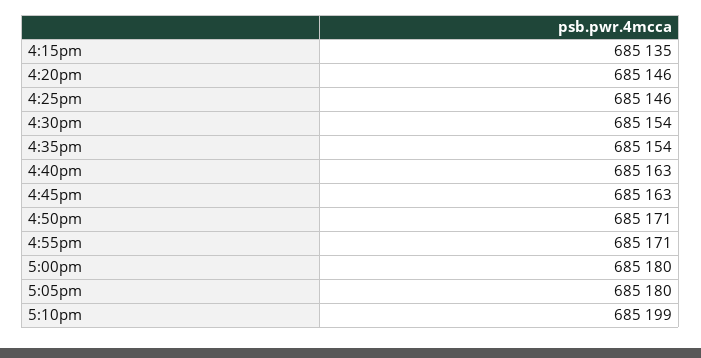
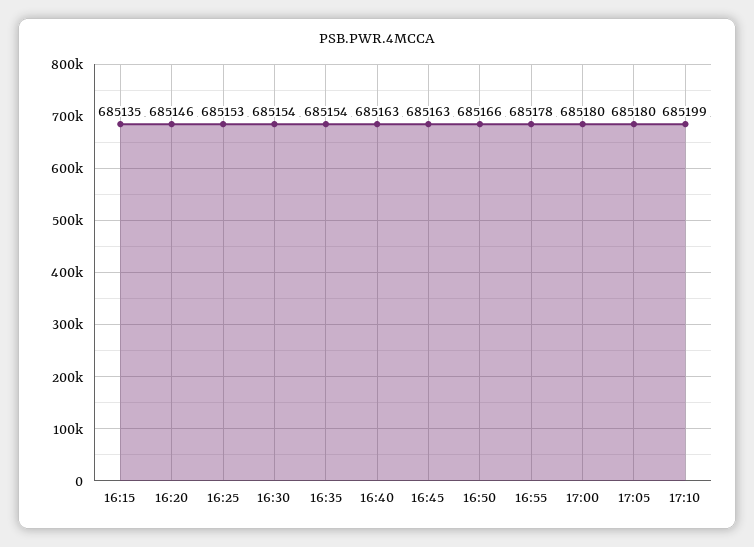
4:25pm: 685146 -> 685153
4:50pm: 685171 -> 685166
4:55pm: 685171 -> 685178

